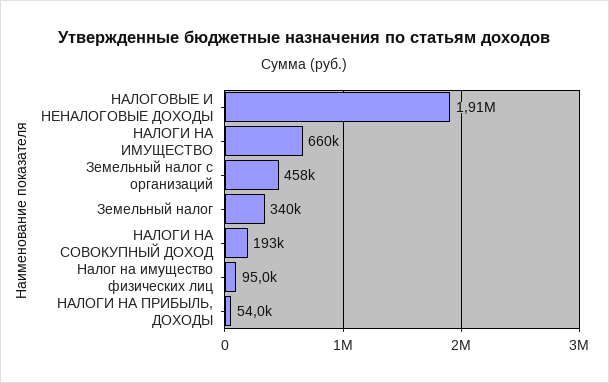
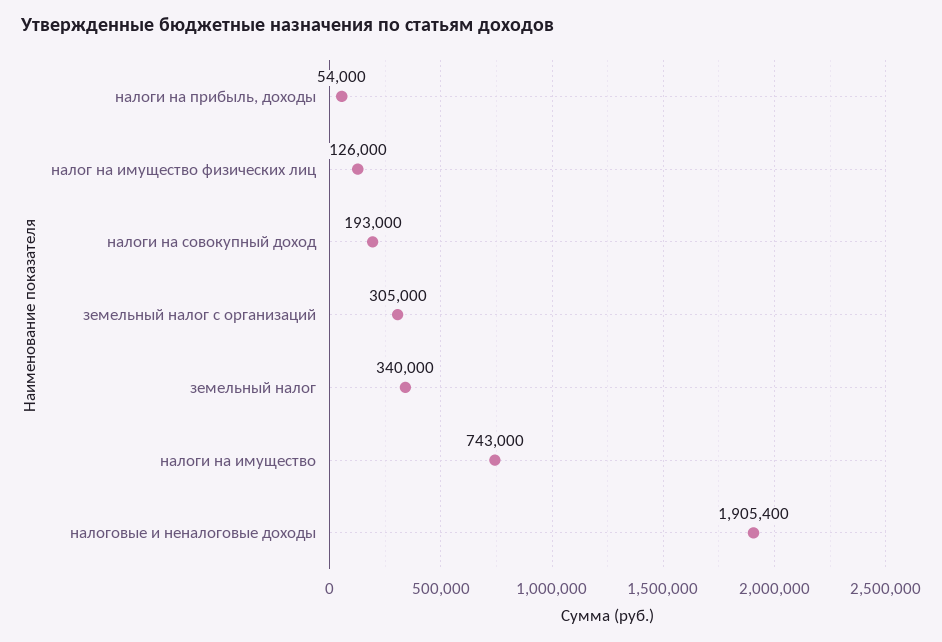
НАЛОГИ НА ИМУЩЕСТВО: 660000 -> 743000
Земельный налог с организаций: 458000 -> 305000
Налог на имущество физических лиц: 95000 -> 126000

